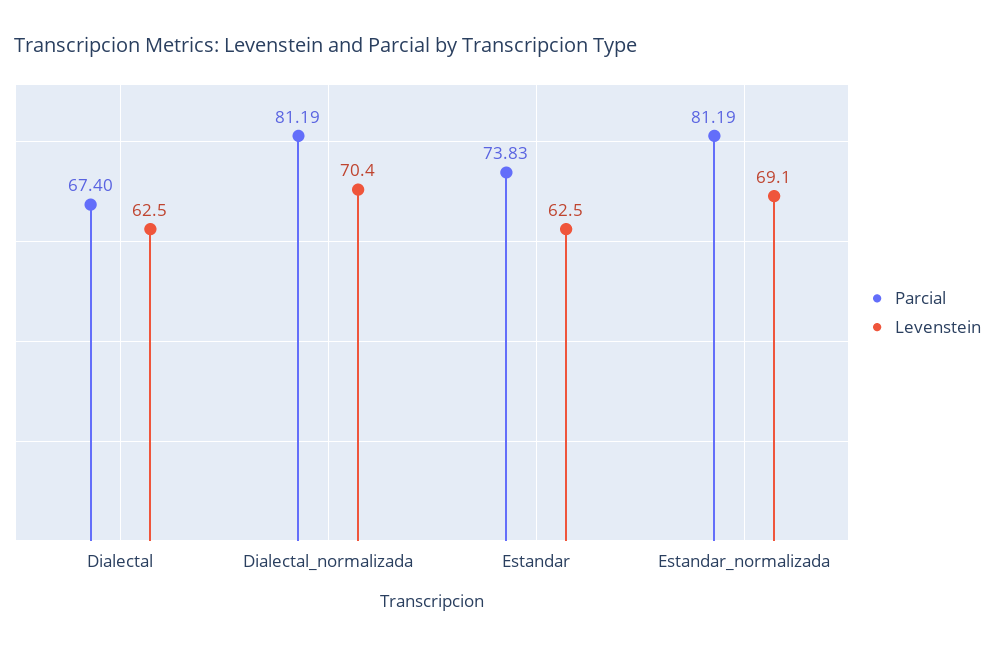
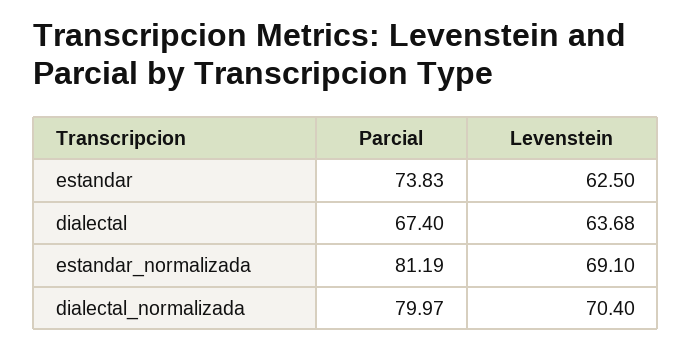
Levenstein, Dialectal: 62.5 -> 63.68
Parcial, Dialectal_normalizada: 81.19 -> 79.97

